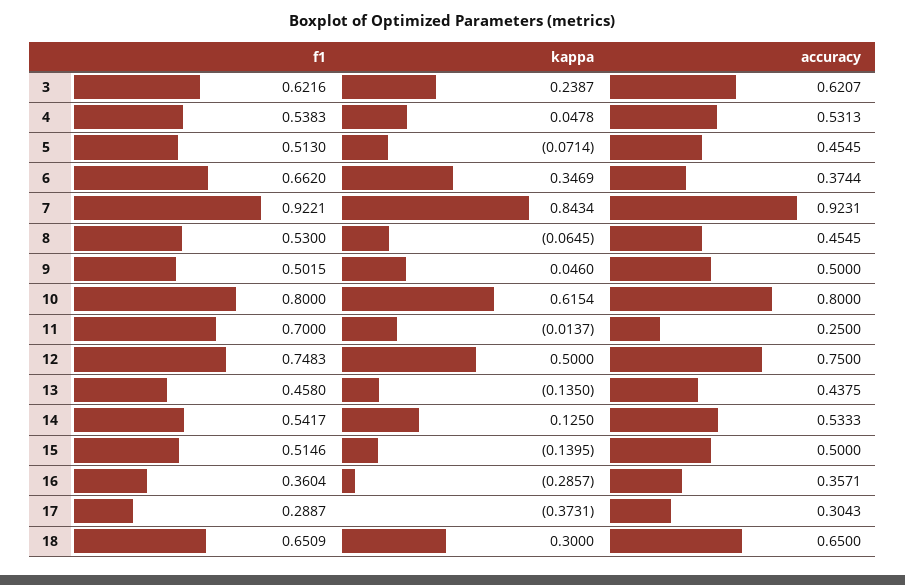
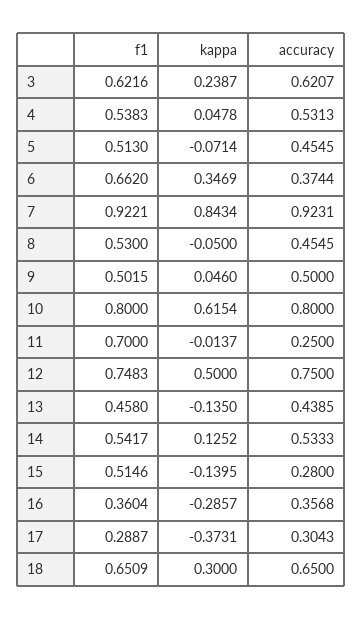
kappa, 8: -0.0645 -> -0.05
accuracy, 13: 0.4375 -> 0.4385
kappa, 14: 0.125 -> 0.1252
accuracy, 15: 0.5 -> 0.28
accuracy, 16: 0.3571 -> 0.3568

